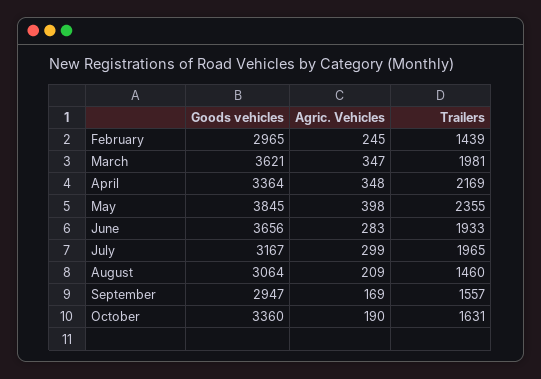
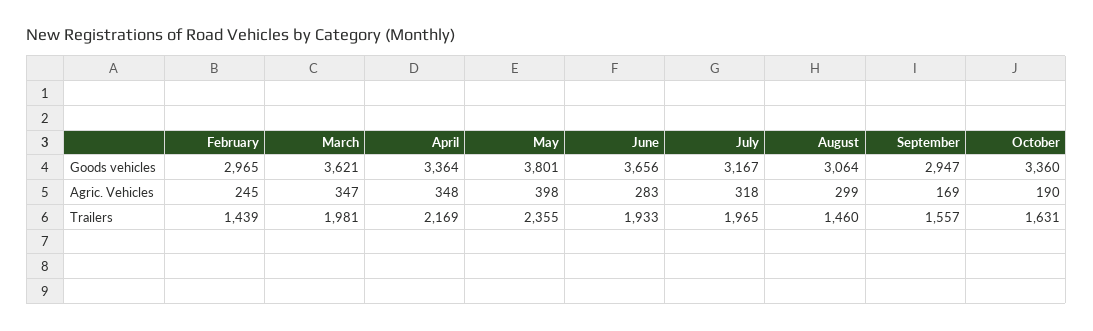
Goods vehicles, May: 3845 -> 3801
Agric. Vehicles, July: 299 -> 318
Agric. Vehicles, August: 209 -> 299

